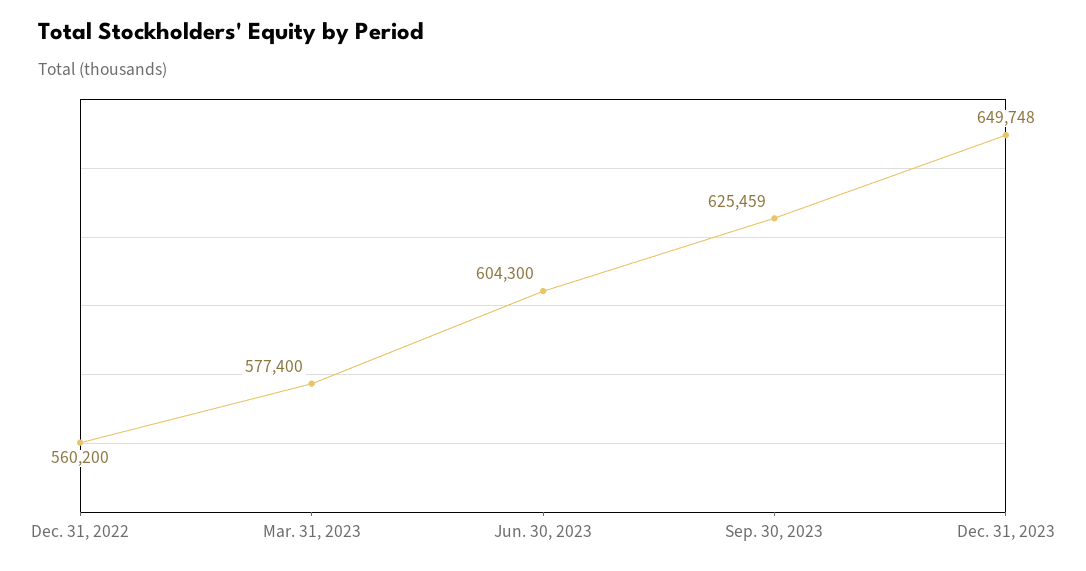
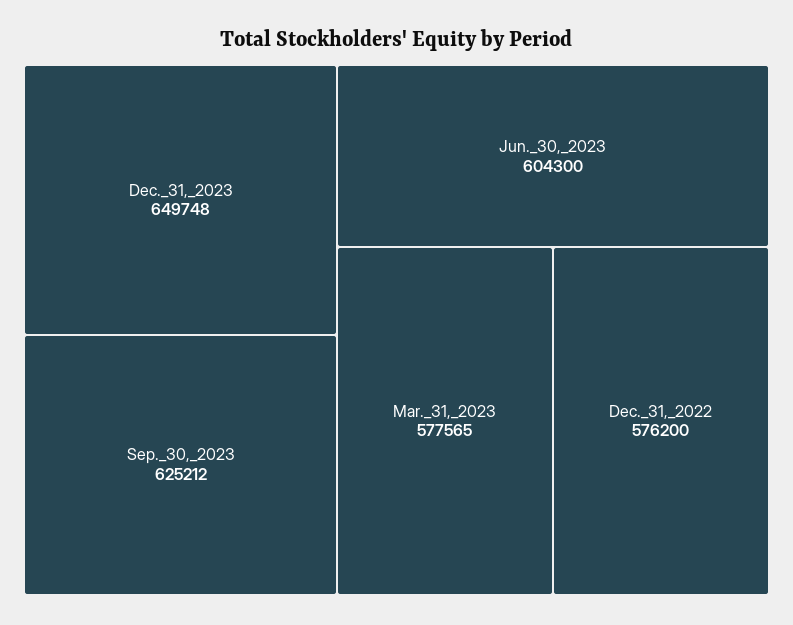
Dec. 31, 2022: 560200 -> 576200
Mar. 31, 2023: 577400 -> 577565
Sep. 30, 2023: 625459 -> 625212

